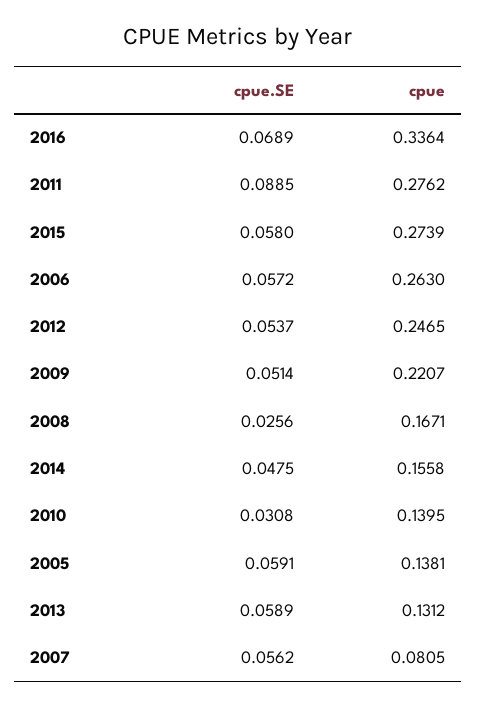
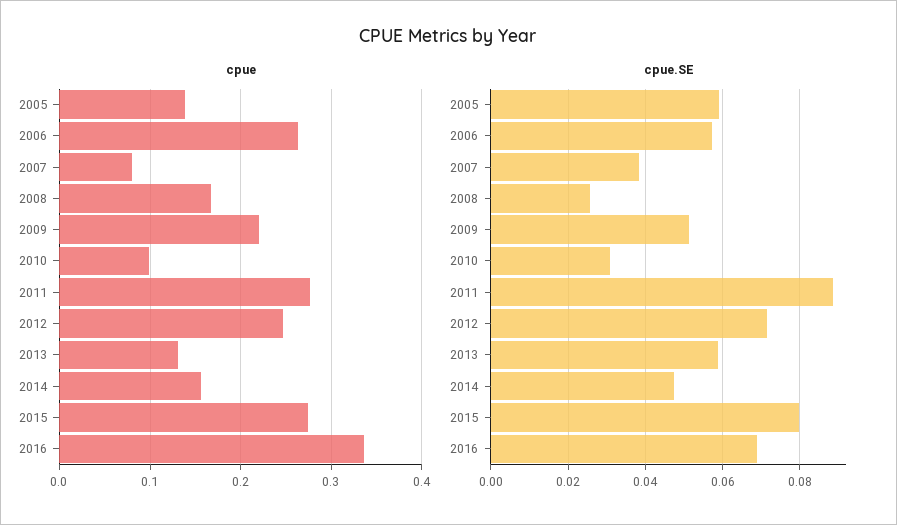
cpue.SE, 2015: 0.058 -> 0.08
cpue.SE, 2012: 0.0537 -> 0.072
cpue, 2010: 0.1395 -> 0.1
cpue.SE, 2007: 0.0562 -> 0.038

